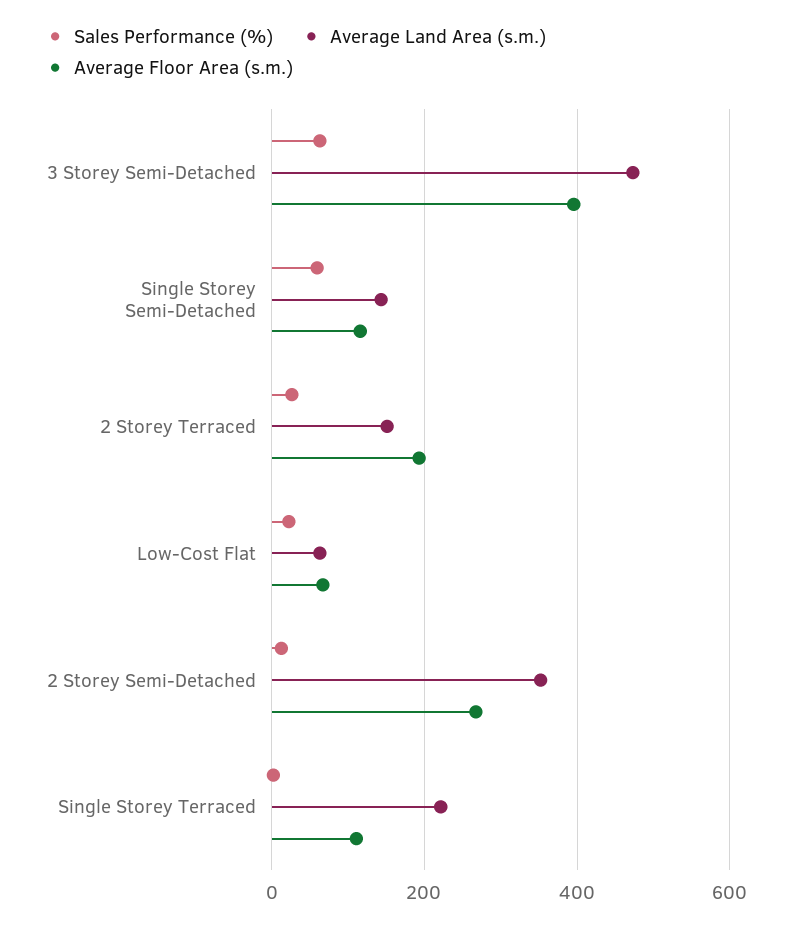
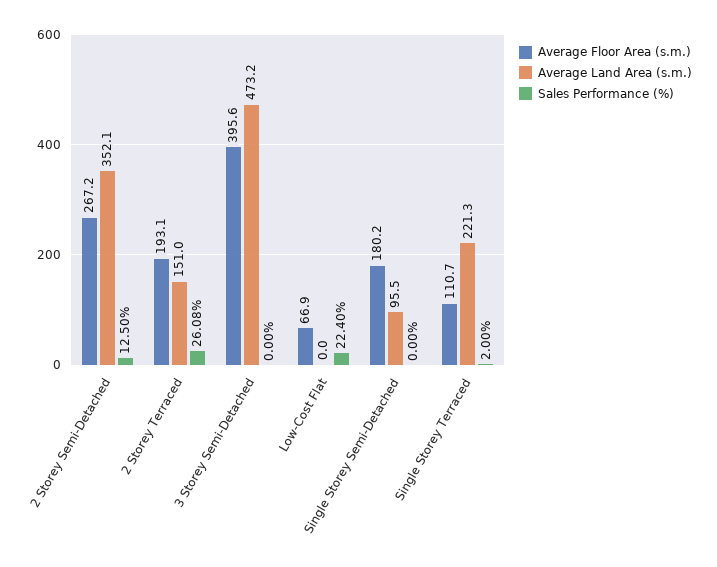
Sales Performance (%), 3 Storey Semi-Detached: 60 -> 0
Sales Performance (%), Single Storey Semi-Detached: 60 -> 0
Average Land Area (s.m.), Single Storey Semi-Detached: 140 -> 95.5
Average Floor Area (s.m.), Single Storey Semi-Detached: 120 -> 180.2
Average Land Area (s.m.), Low-Cost Flat: 60 -> 0

